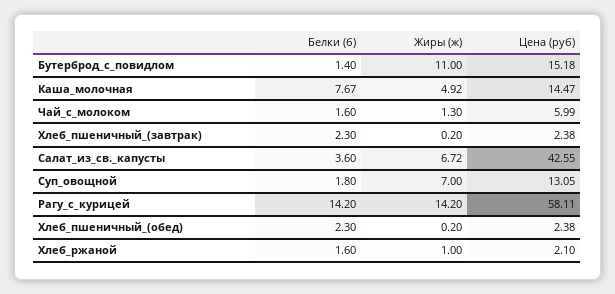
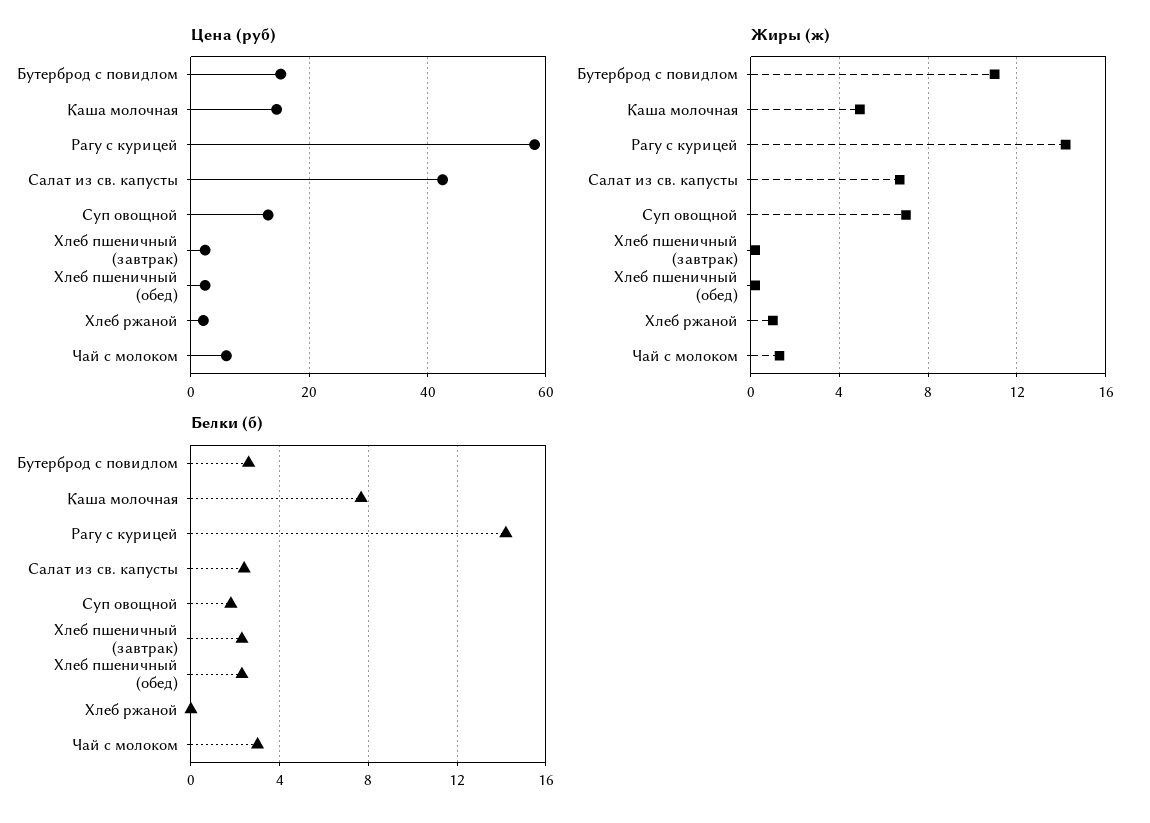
Белки (б), Бутерброд_с_повидлом: 1.4 -> 2.5
Белки (б), Чай_с_молоком: 1.6 -> 3
Белки (б), Салат_из_св._капусты: 3.6 -> 2.5
Белки (б), Хлеб_ржаной: 1.6 -> 0

